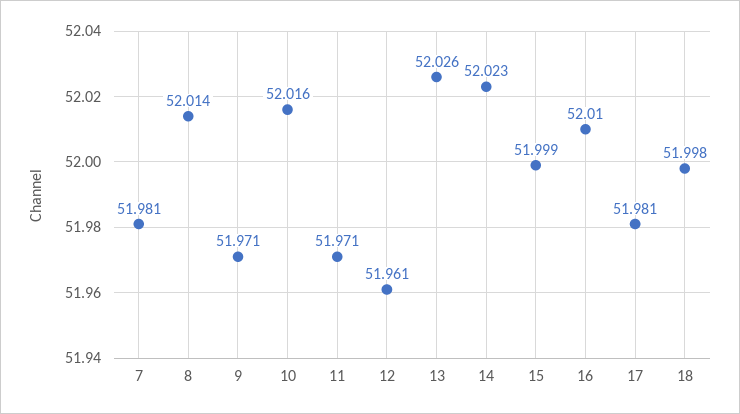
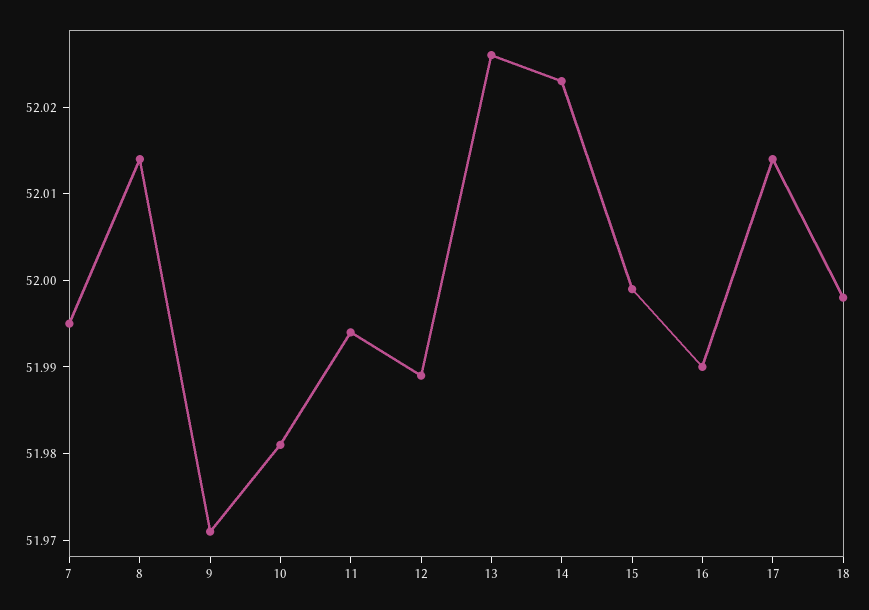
7: 51.981 -> 51.995
10: 52.016 -> 51.981
11: 51.971 -> 51.994
12: 51.961 -> 51.989
16: 52.01 -> 51.99
17: 51.981 -> 52.014

